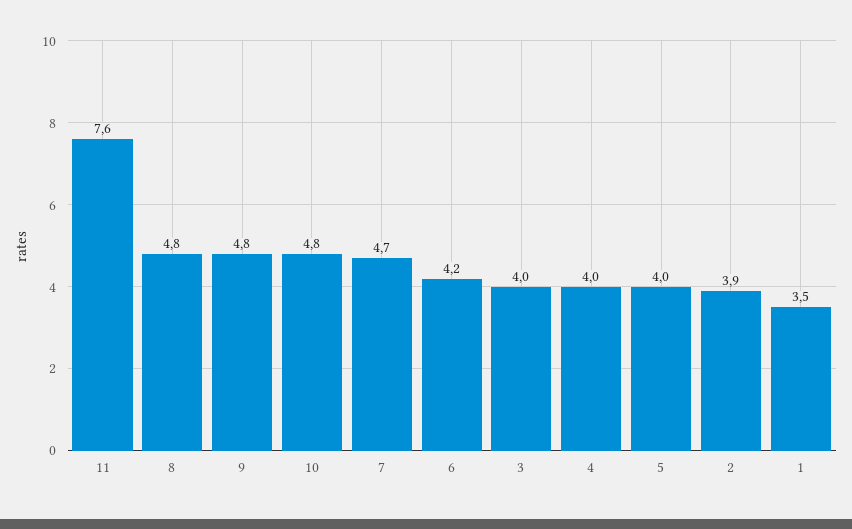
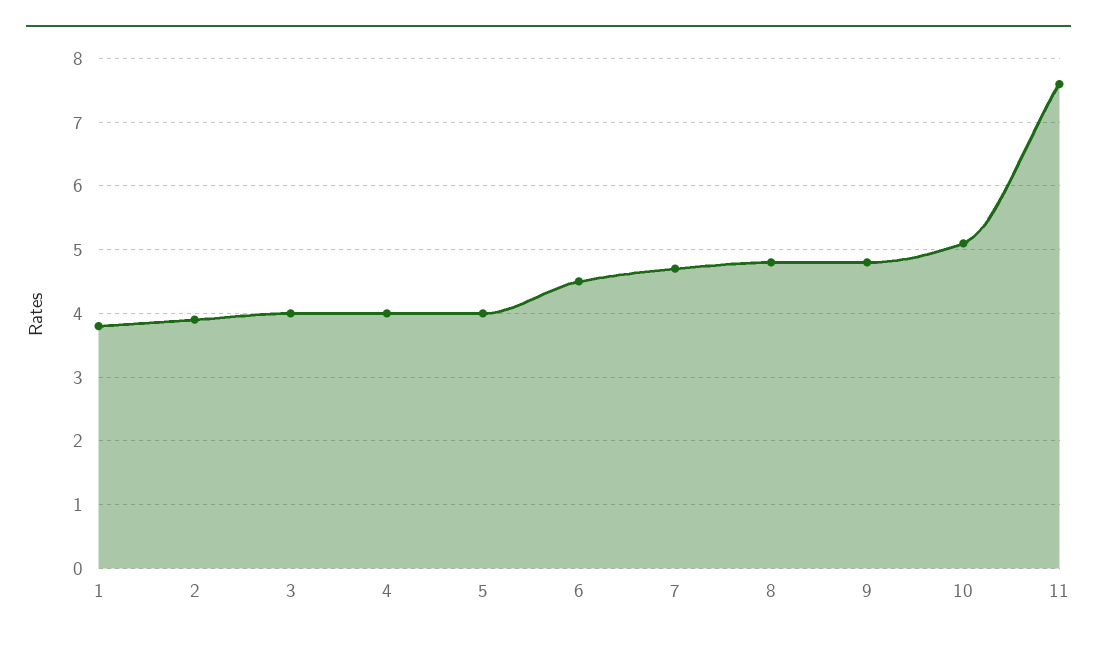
10: 4.8 -> 5.1
6: 4.2 -> 4.5
1: 3.5 -> 3.8

